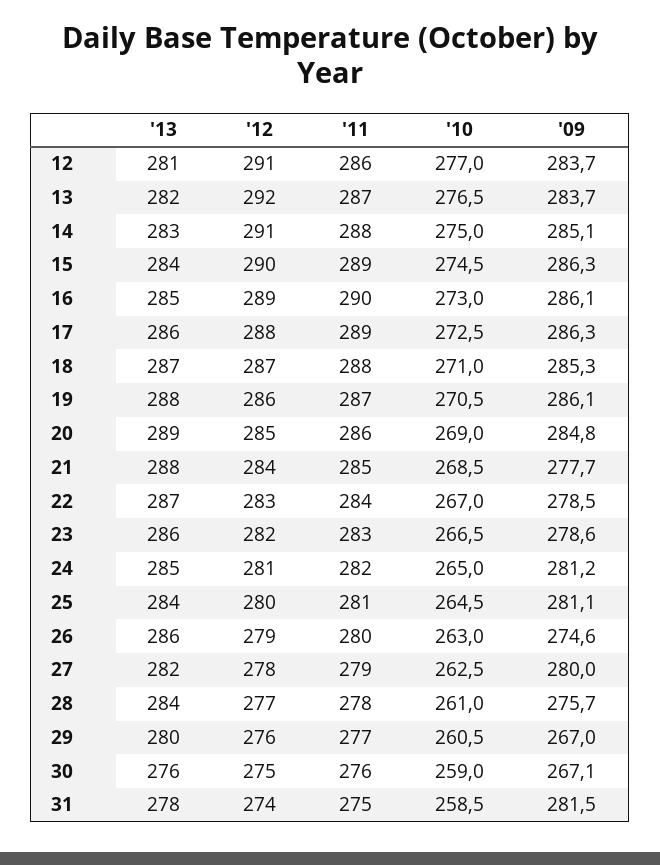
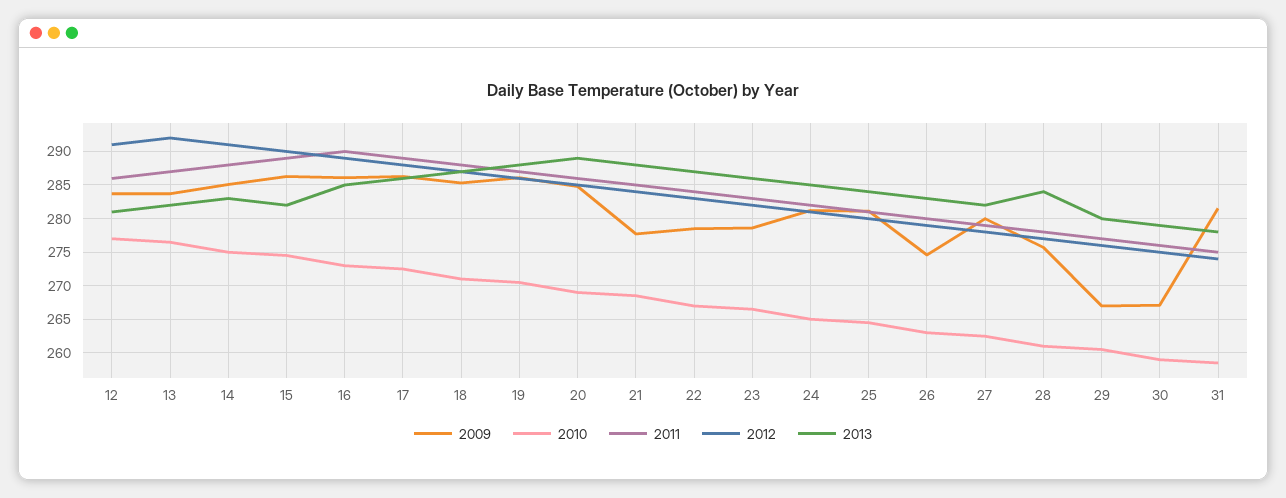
'13, 15: 284 -> 282
'13, 26: 286 -> 283
'13, 30: 276 -> 279

